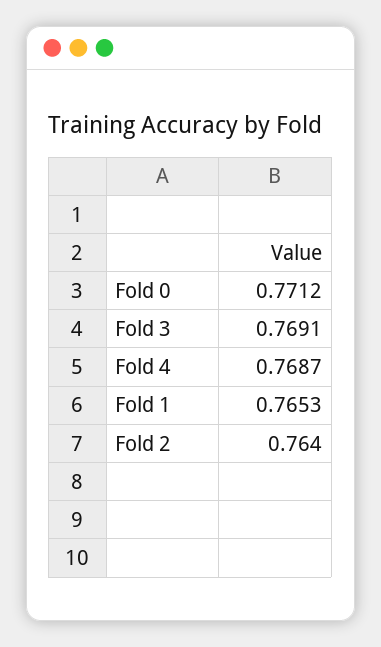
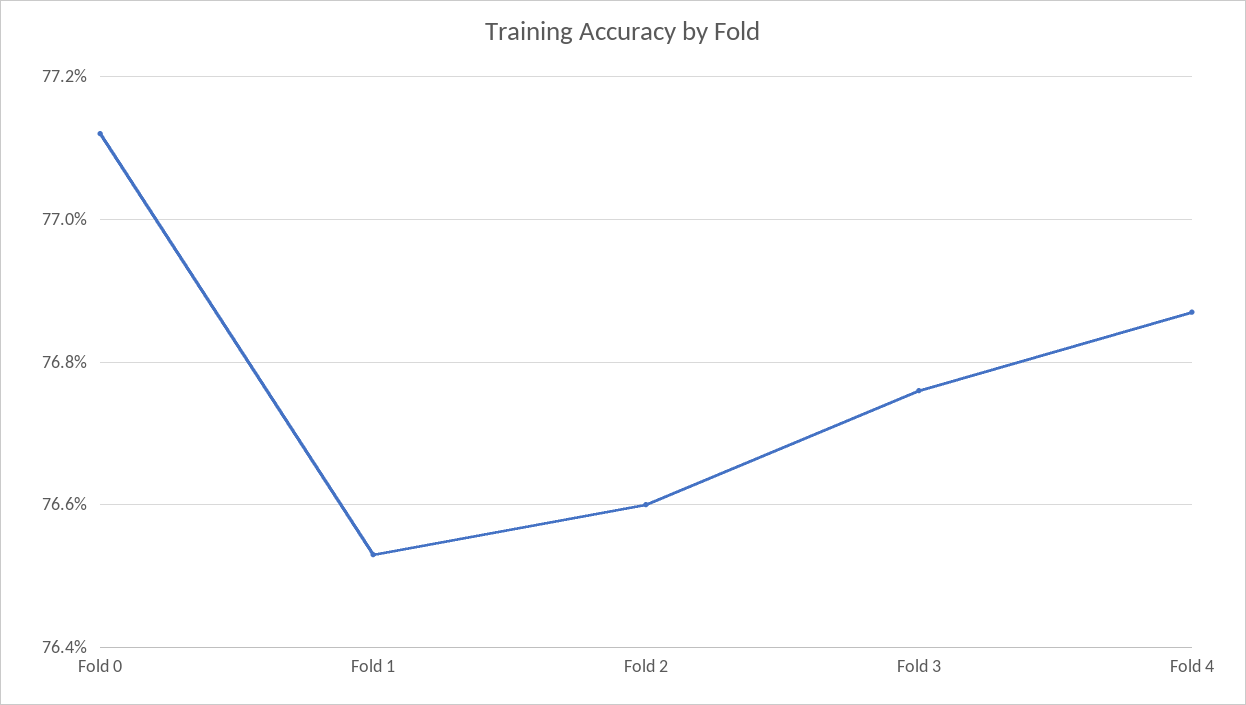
Fold 3: 0.7691 -> 0.7675
Fold 2: 0.764 -> 0.766

